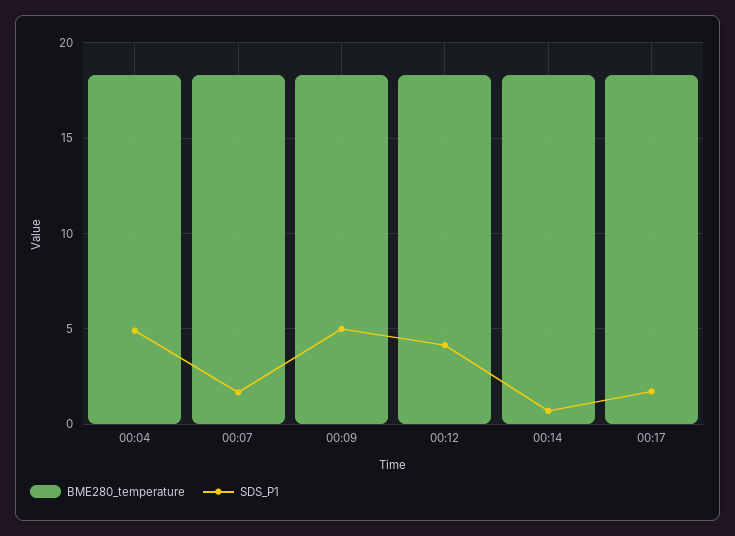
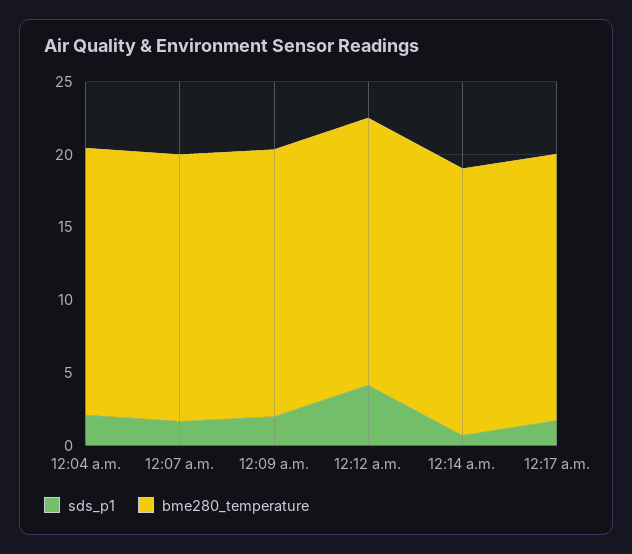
SDS_P1, 00:04: 5 -> 2
SDS_P1, 00:09: 5 -> 2

